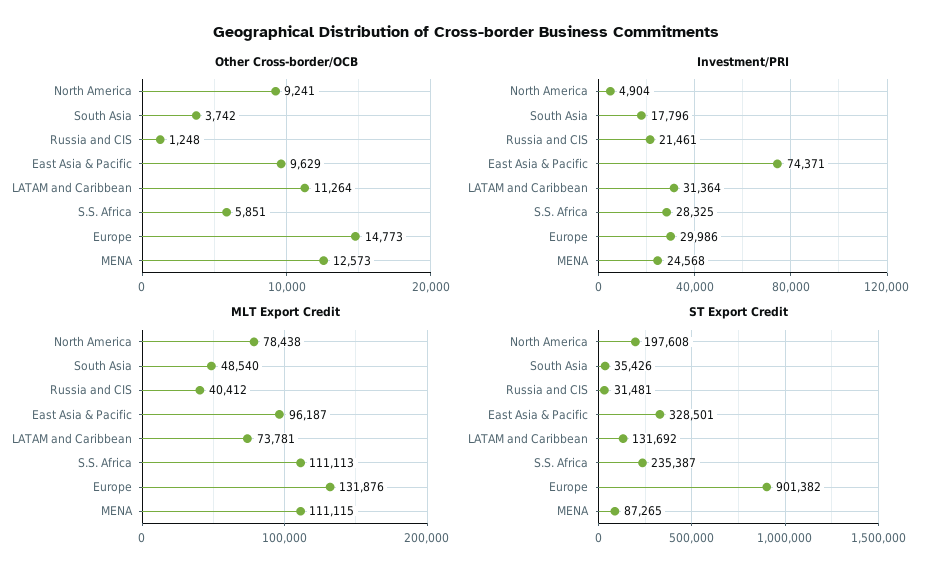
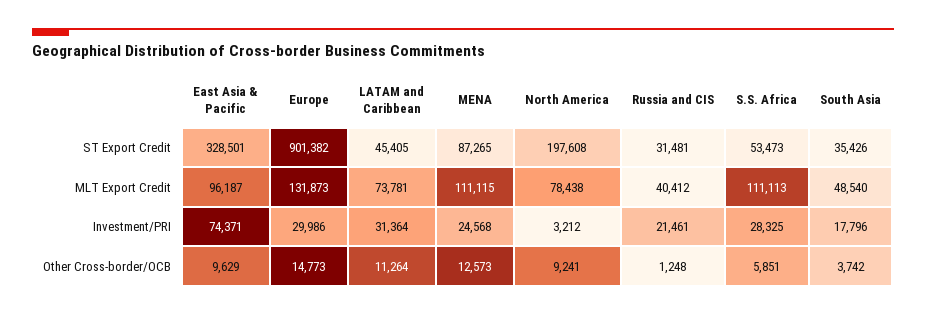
Investment/PRI, North America: 4904 -> 3212
MLT Export Credit, Europe: 131876 -> 131873
ST Export Credit, LATAM and Caribbean: 131692 -> 45405
ST Export Credit, S.S. Africa: 235387 -> 53473

